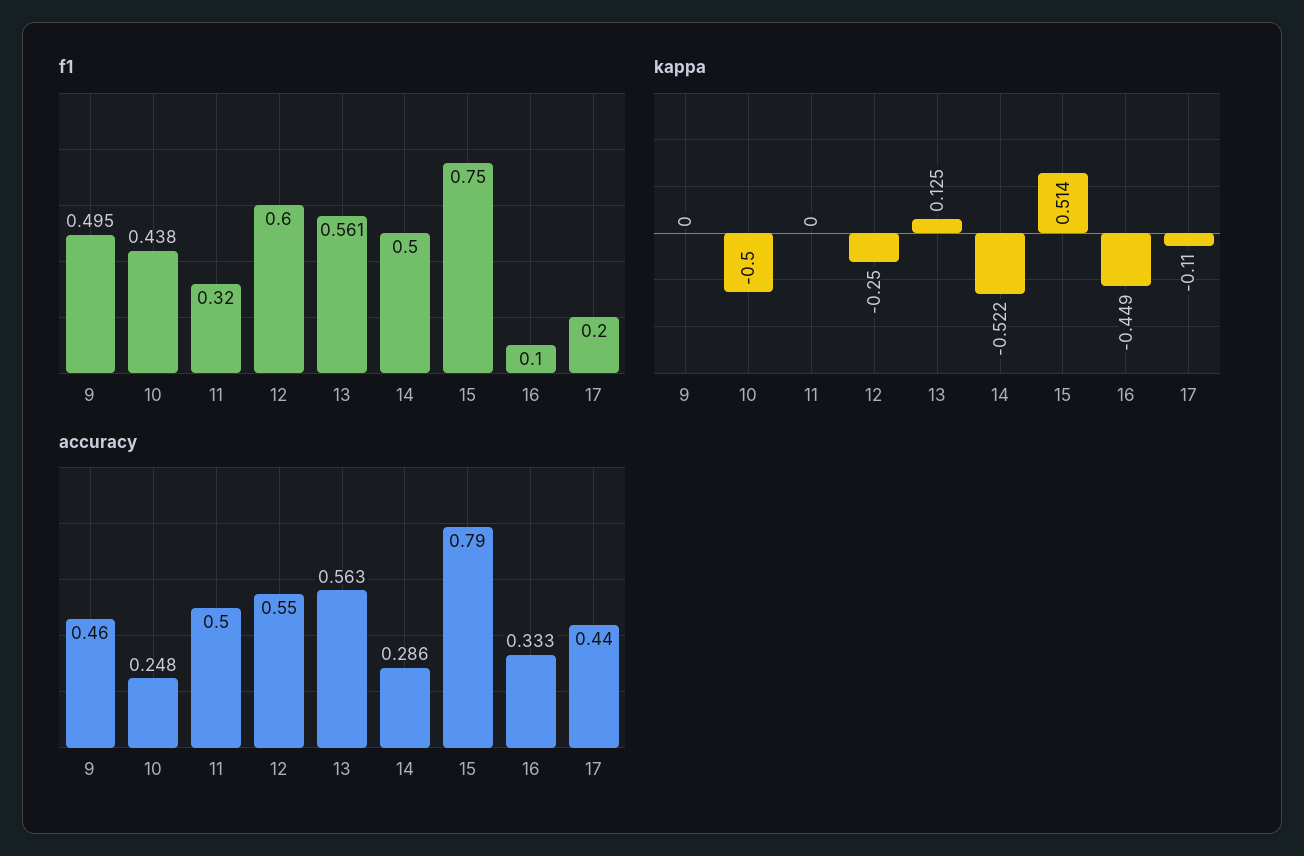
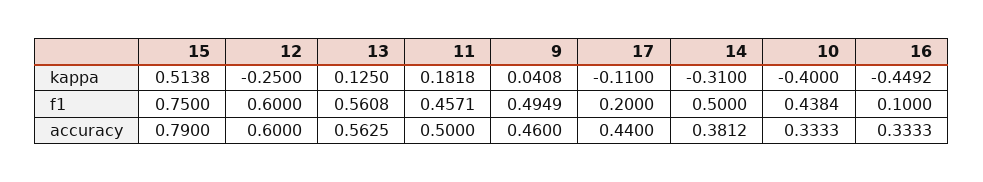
f1, 11: 0.32 -> 0.4571
kappa, 9: 0 -> 0.0408
kappa, 10: -0.5 -> -0.4
kappa, 11: 0 -> 0.1818
kappa, 14: -0.522 -> -0.31
accuracy, 10: 0.248 -> 0.3333
accuracy, 12: 0.55 -> 0.6
accuracy, 14: 0.286 -> 0.3812

